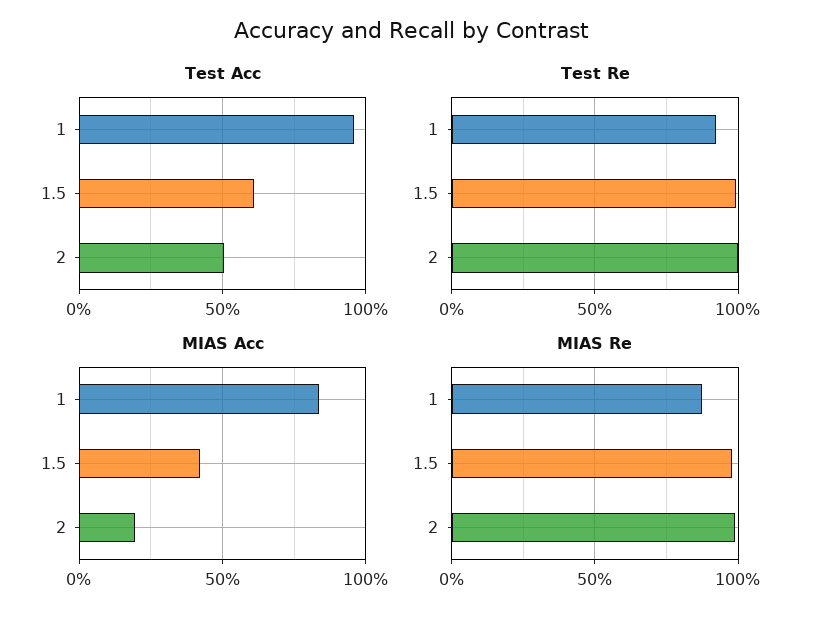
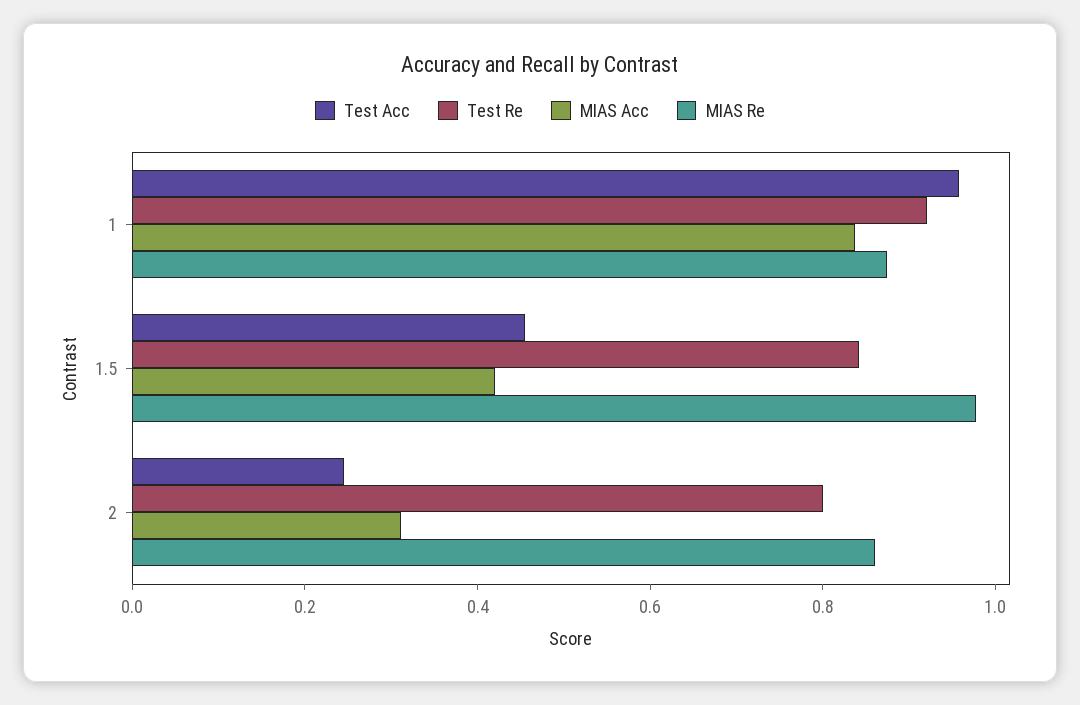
Test Acc, 1.5: 0.6 -> 0.45
Test Acc, 2: 0.5 -> 0.25
Test Re, 1.5: 1 -> 0.85
Test Re, 2: 1 -> 0.8
MIAS Acc, 2: 0.2 -> 0.3
MIAS Re, 2: 1 -> 0.85

